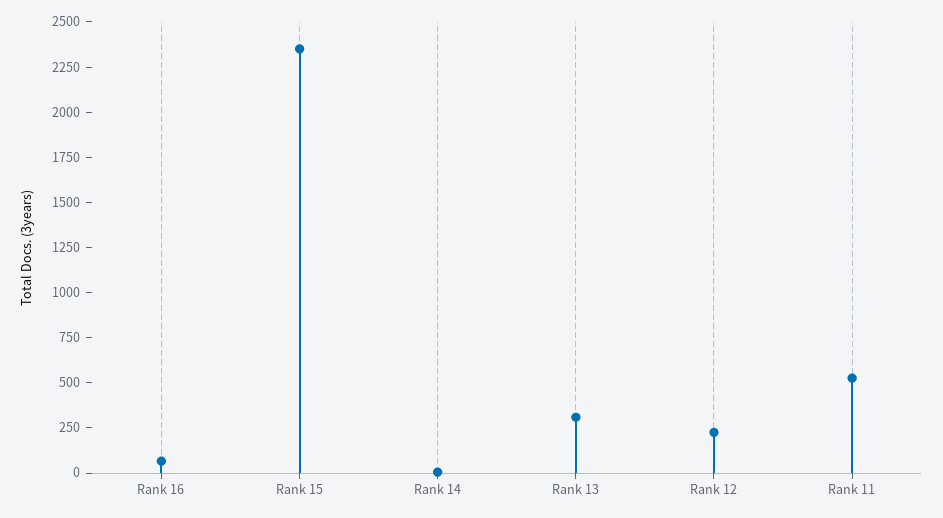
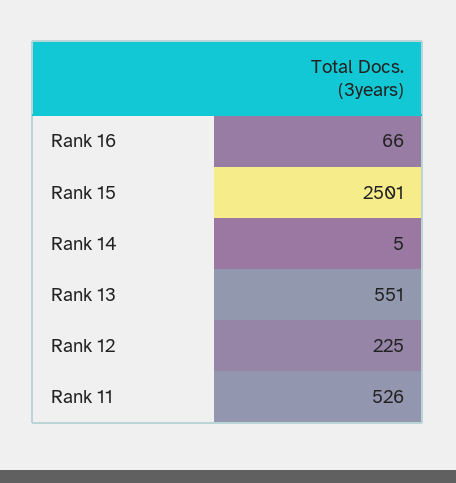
Rank 15: 2350 -> 2501
Rank 13: 300 -> 551

